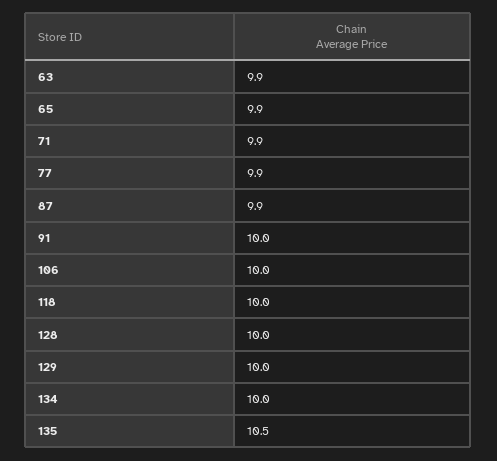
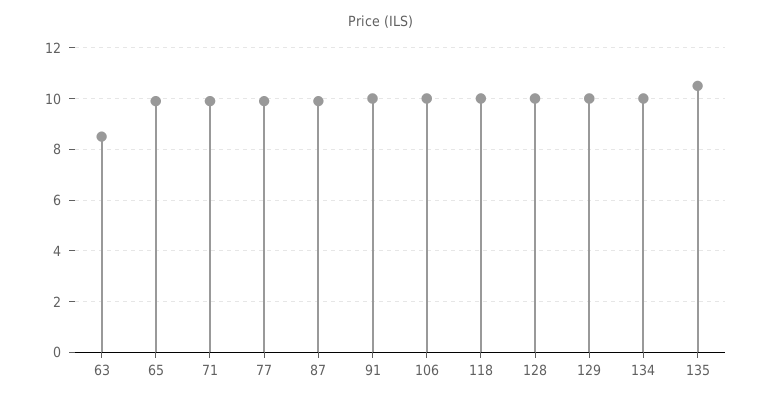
63: 9.9 -> 8.5

